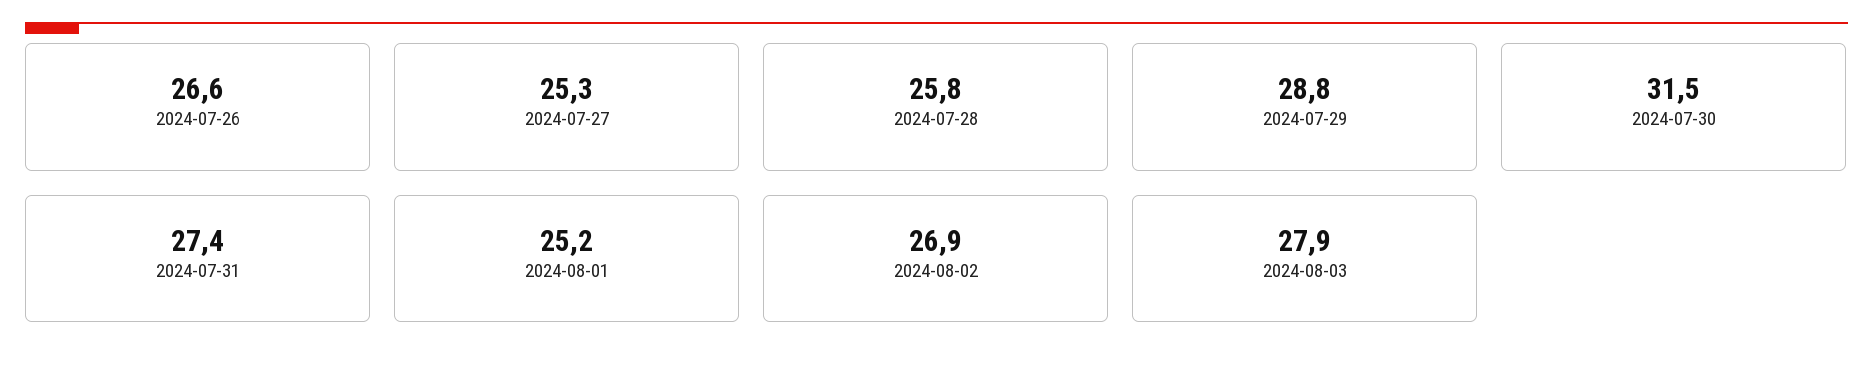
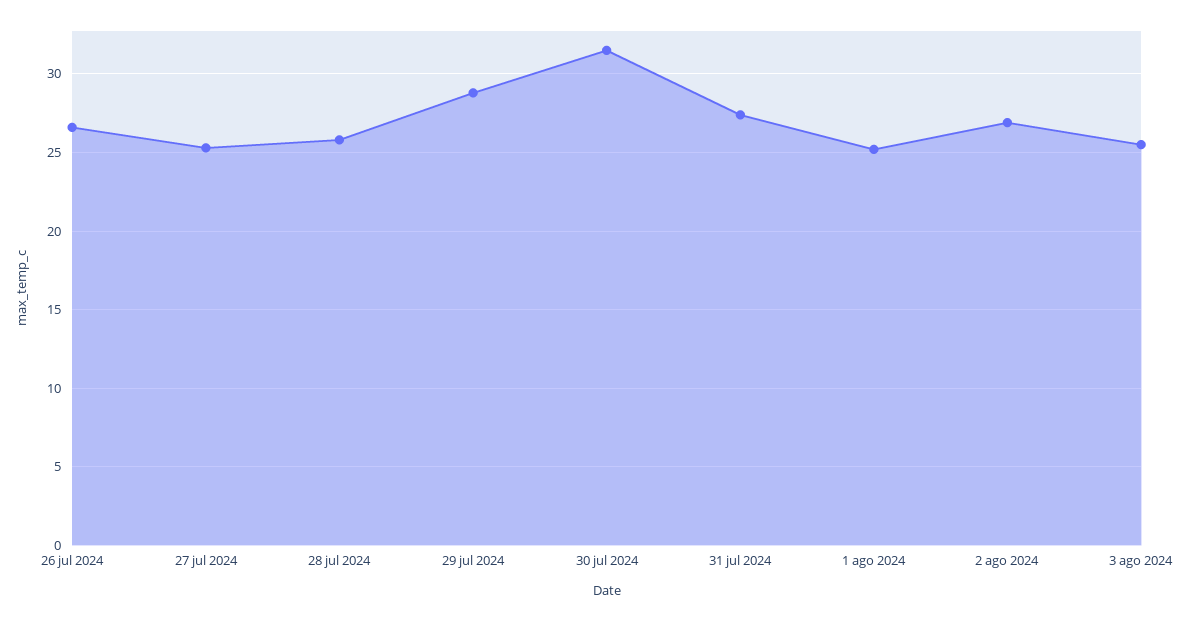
2024-08-03: 27.9 -> 25.5

